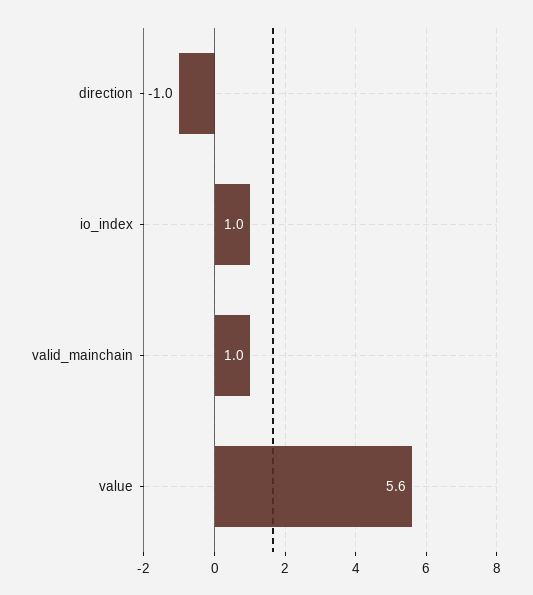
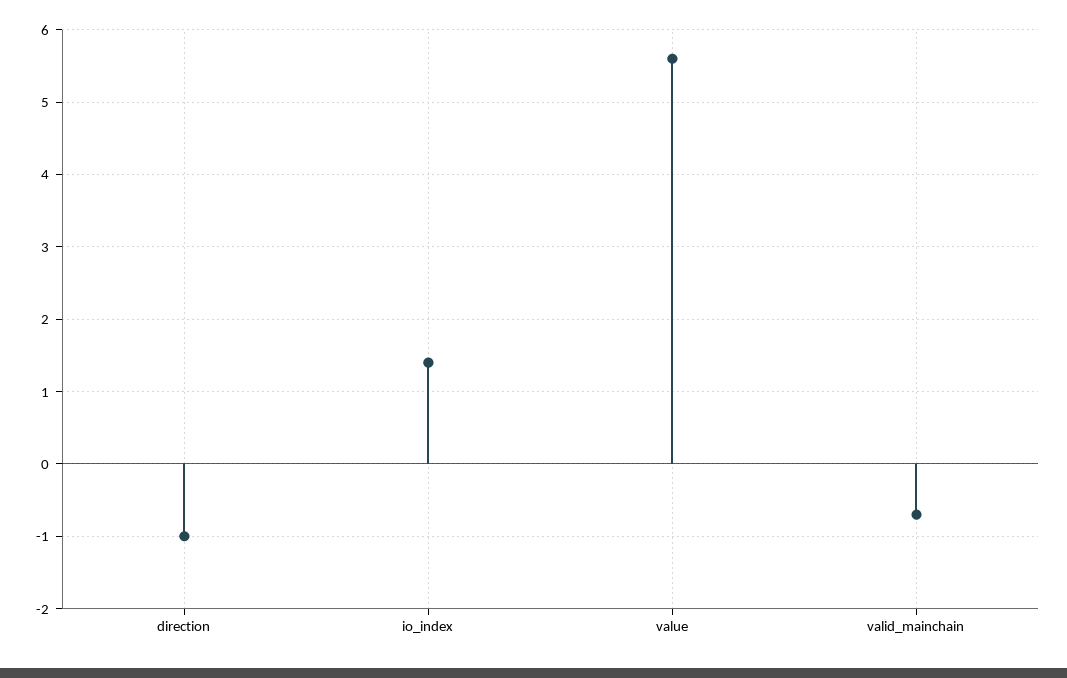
io_index: 1 -> 1.4
valid_mainchain: 1 -> -0.7

